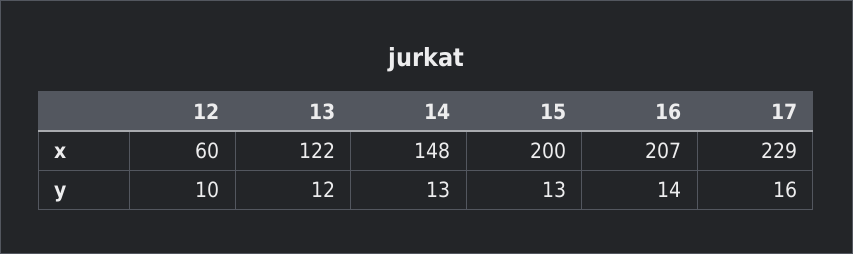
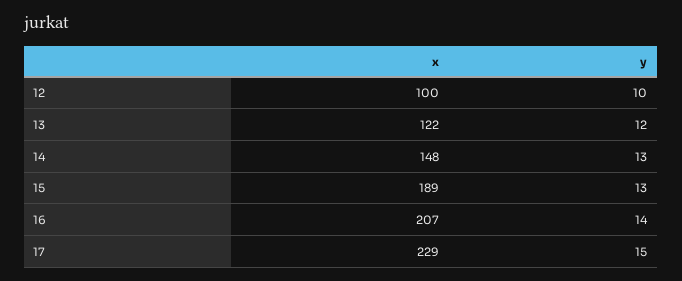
12, x: 60 -> 100
15, x: 200 -> 189
17, y: 16 -> 15

